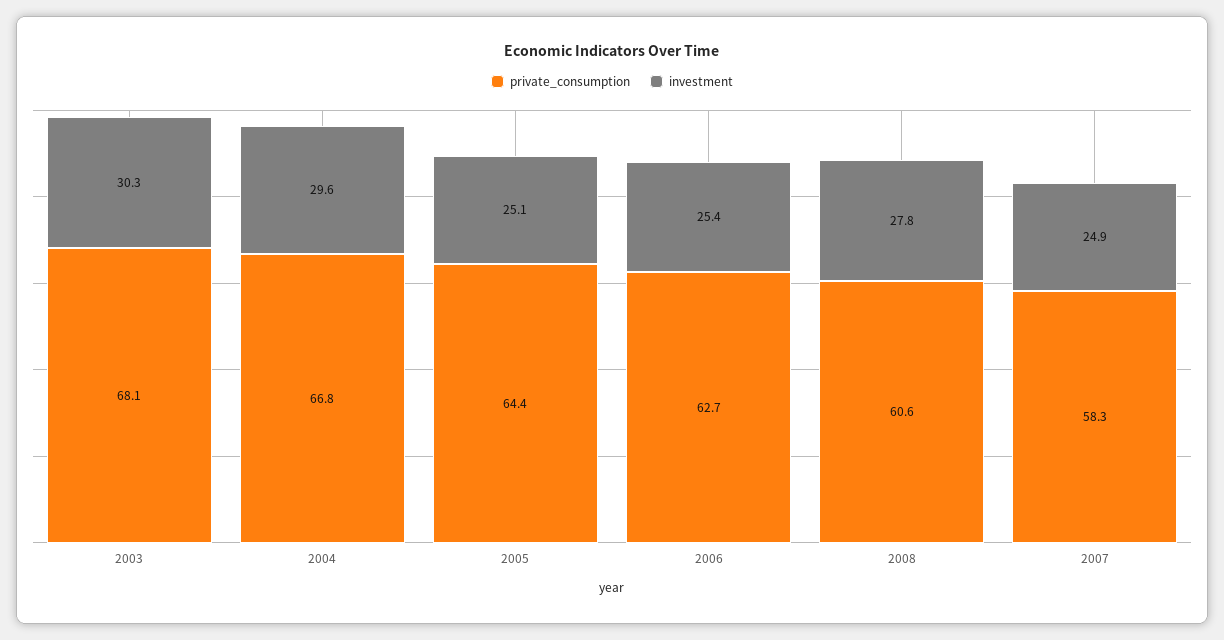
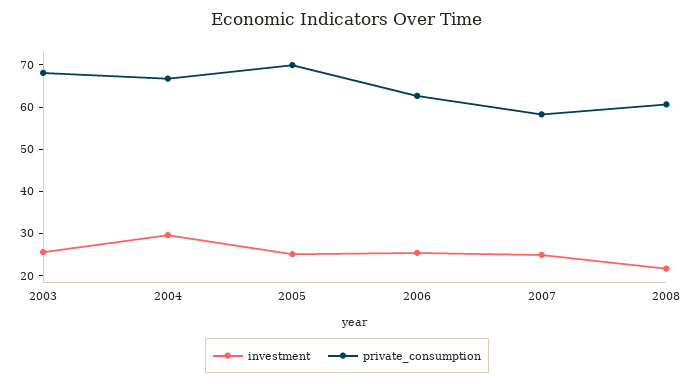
investment, 2003: 30.3 -> 26
private_consumption, 2005: 64.4 -> 70
investment, 2008: 27.8 -> 22

